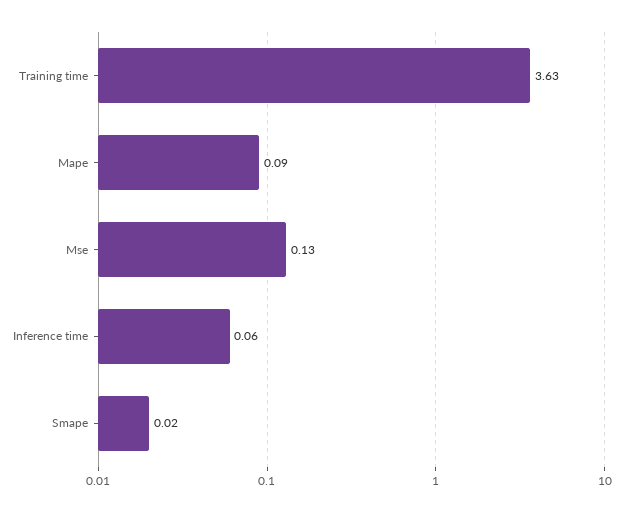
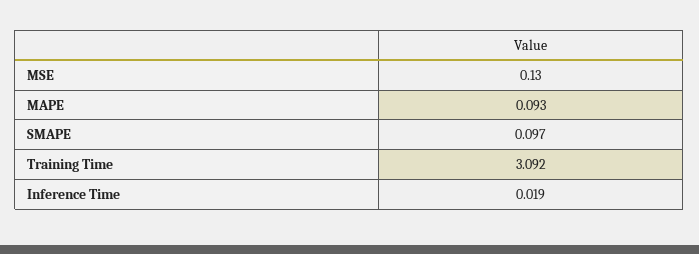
Training time: 3.63 -> 3.092
Inference time: 0.06 -> 0.019
Smape: 0.02 -> 0.097

